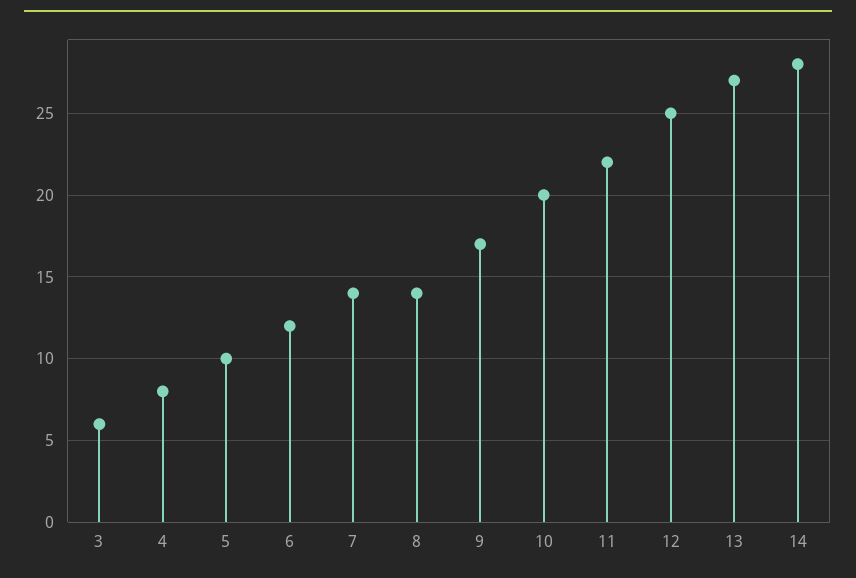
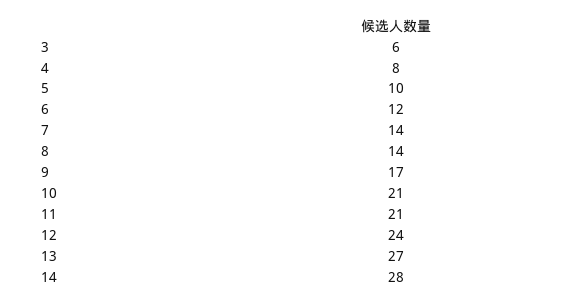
10: 20 -> 21
11: 22 -> 21
12: 25 -> 24

